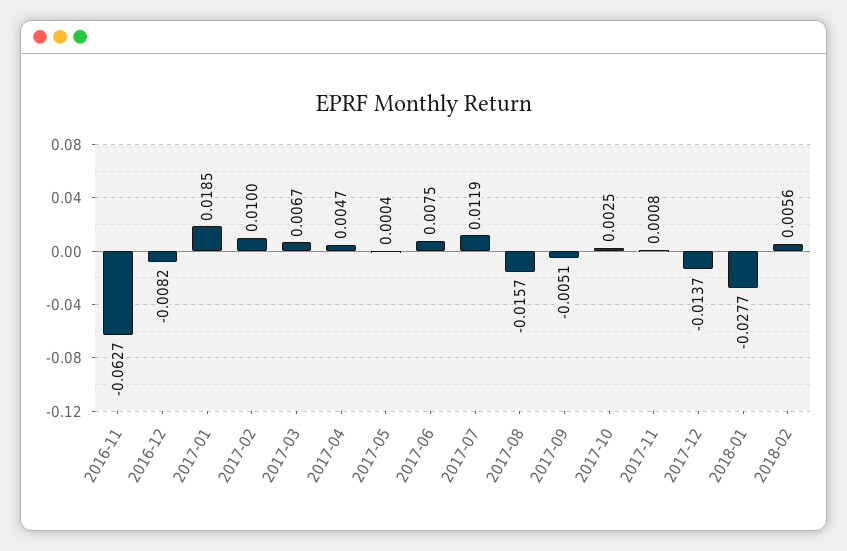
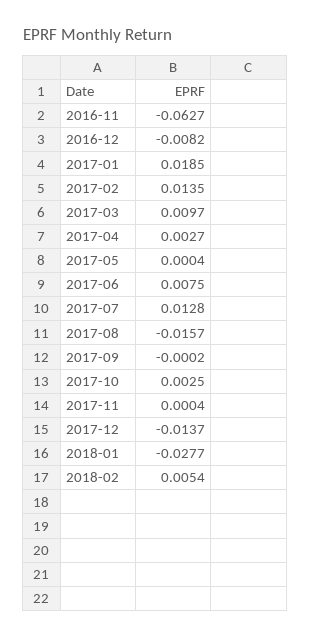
2017-02: 0.01 -> 0.0135
2017-03: 0.0067 -> 0.0097
2017-04: 0.0047 -> 0.0027
2017-07: 0.0119 -> 0.0128
2017-09: -0.0051 -> -0.0002
2017-11: 0.0008 -> 0.0004
2018-02: 0.0056 -> 0.0054

